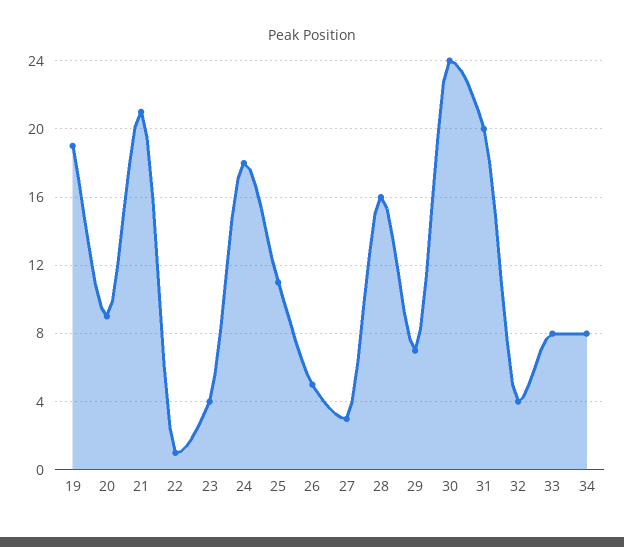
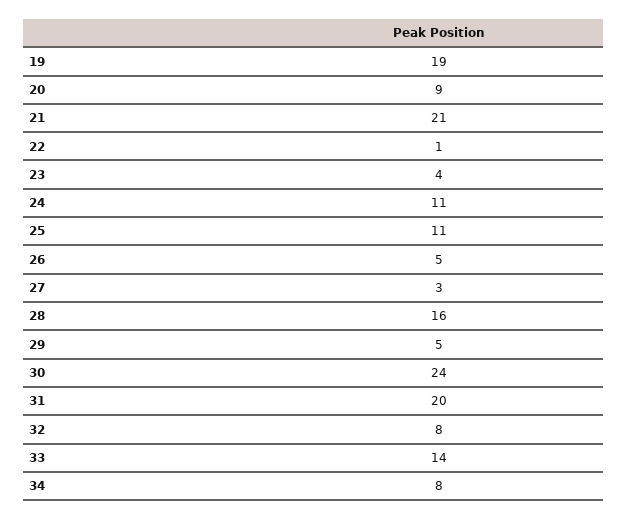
24: 18 -> 11
29: 7 -> 5
32: 4 -> 8
33: 8 -> 14

